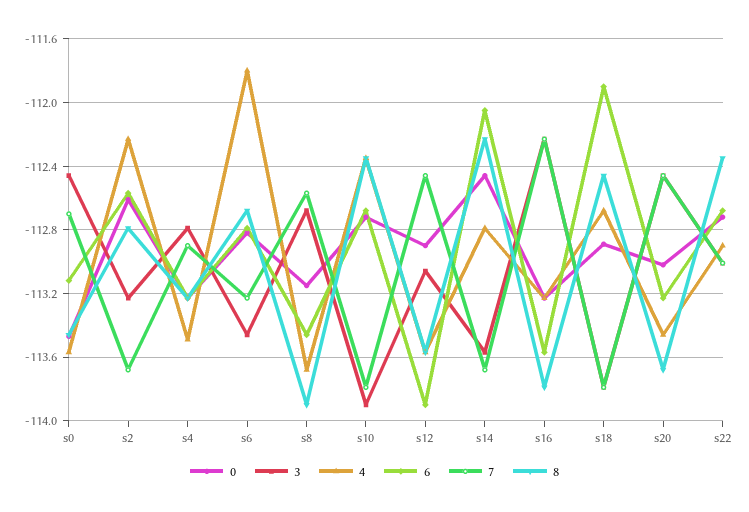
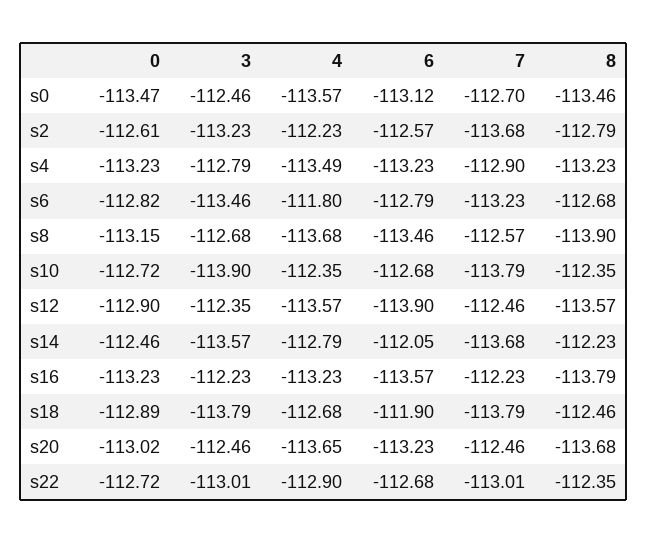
3, s12: -113.05 -> -112.35
4, s20: -113.45 -> -113.65

